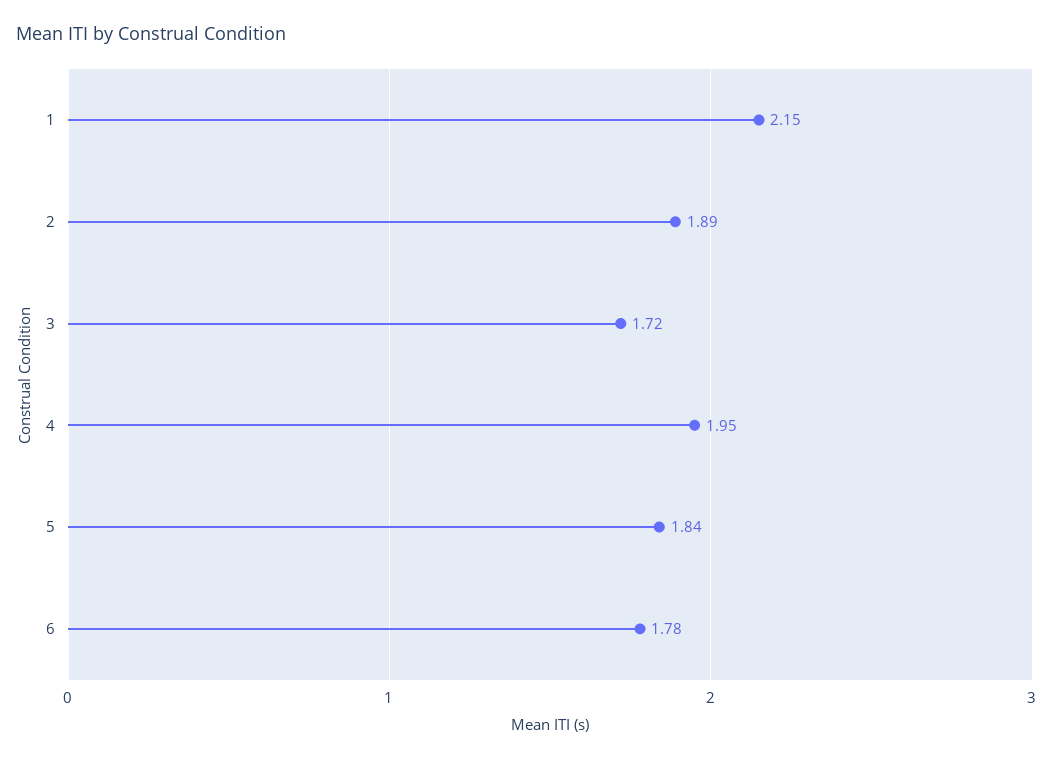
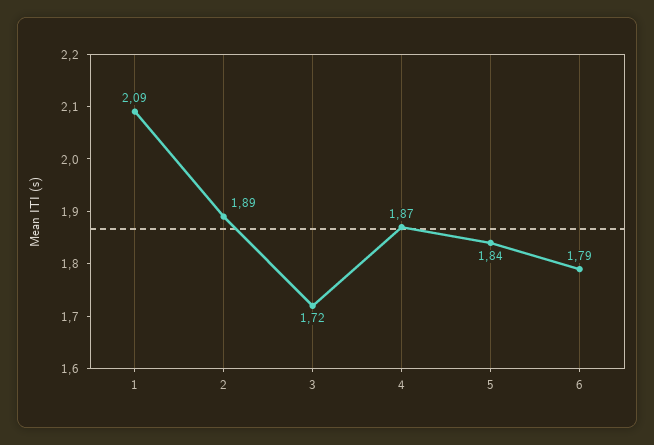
1: 2.15 -> 2.09
4: 1.95 -> 1.87
6: 1.78 -> 1.79

